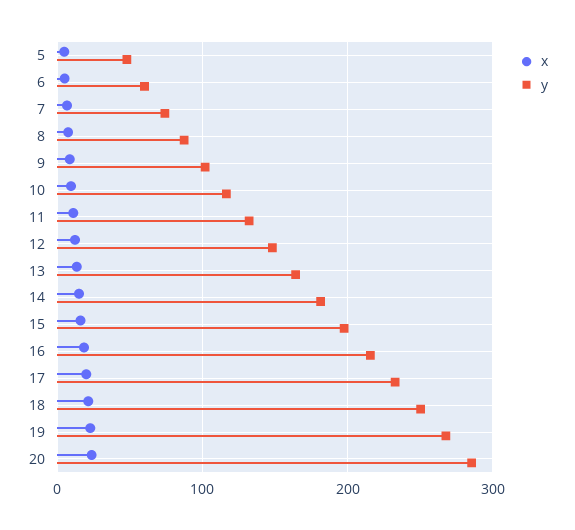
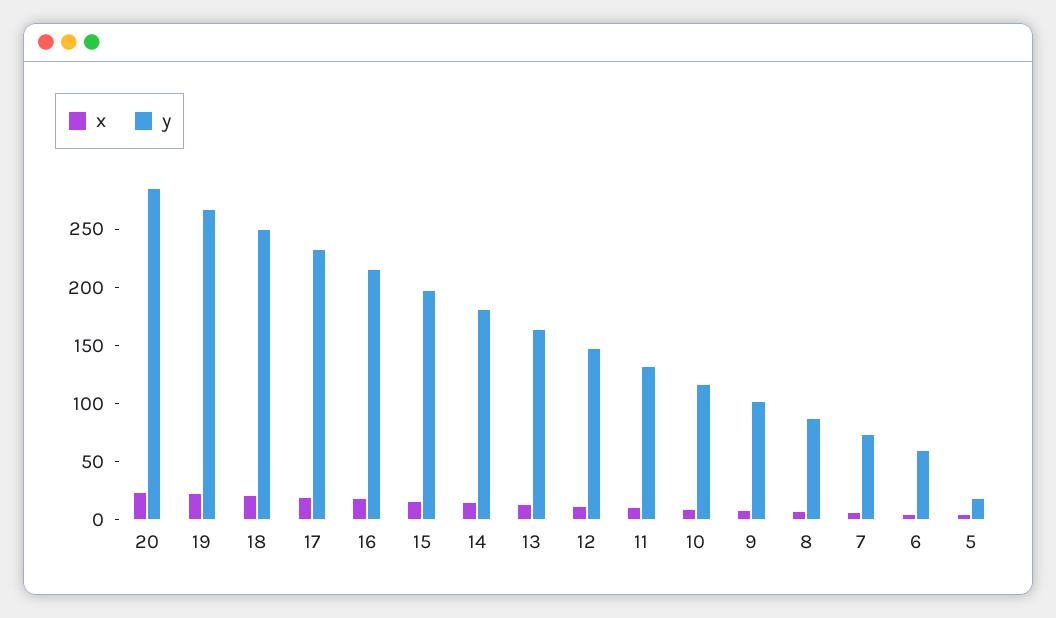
y, 5: 50 -> 20

